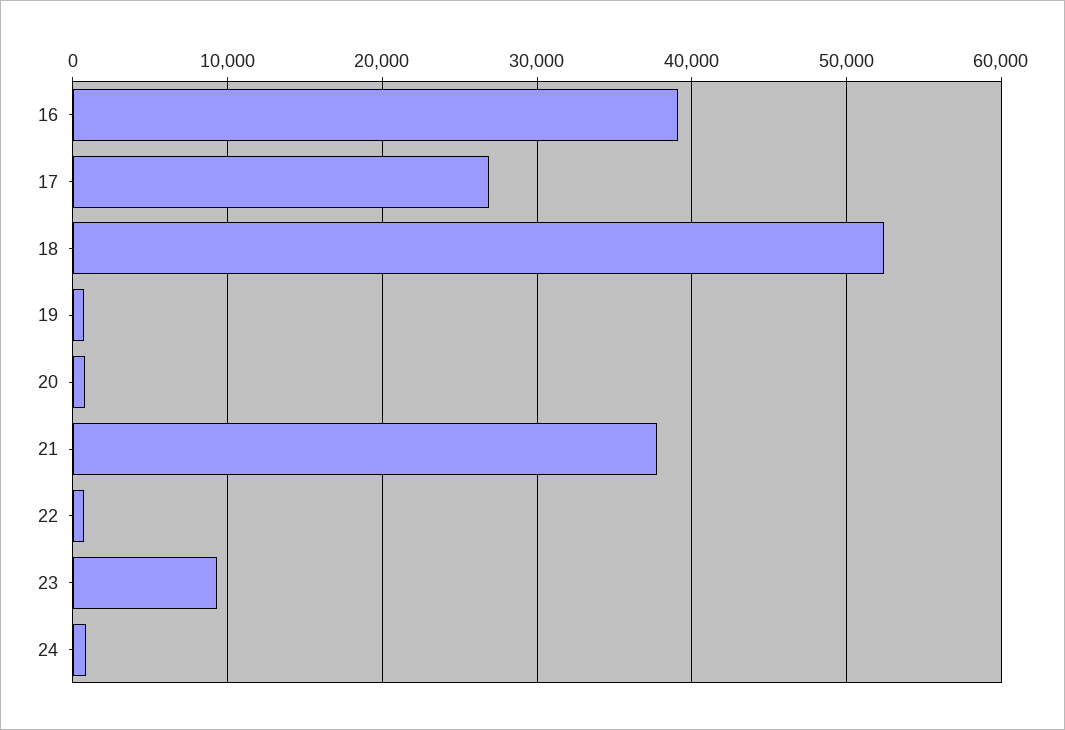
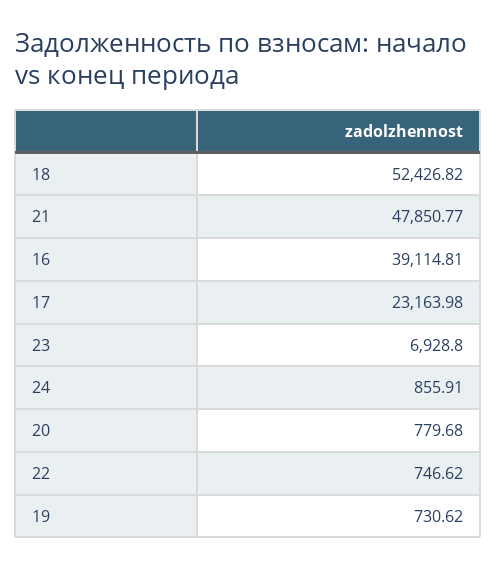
17: 27000 -> 23163.98
21: 38000 -> 47850.77
23: 9000 -> 6928.8

